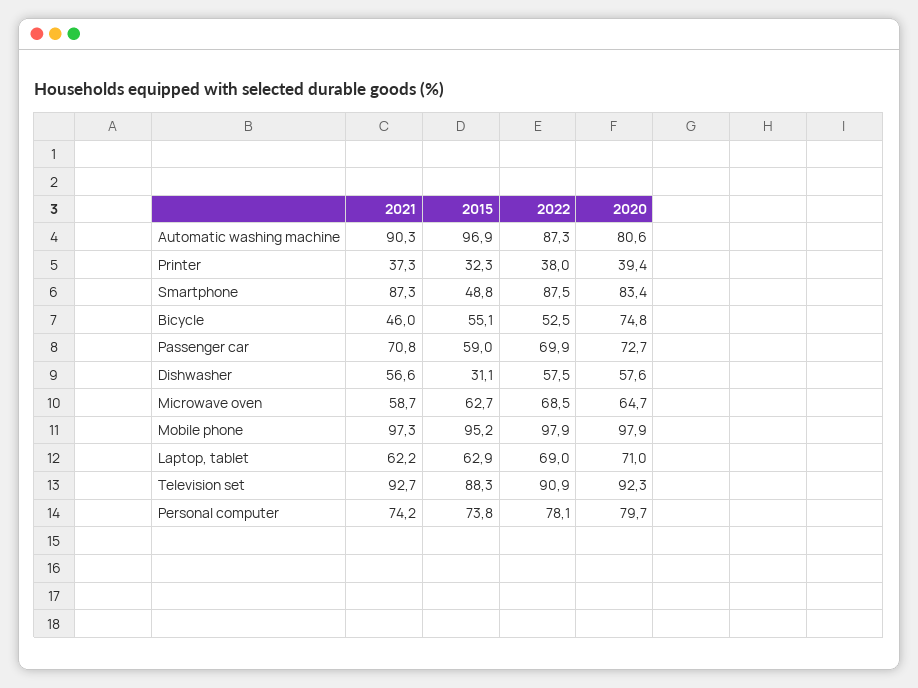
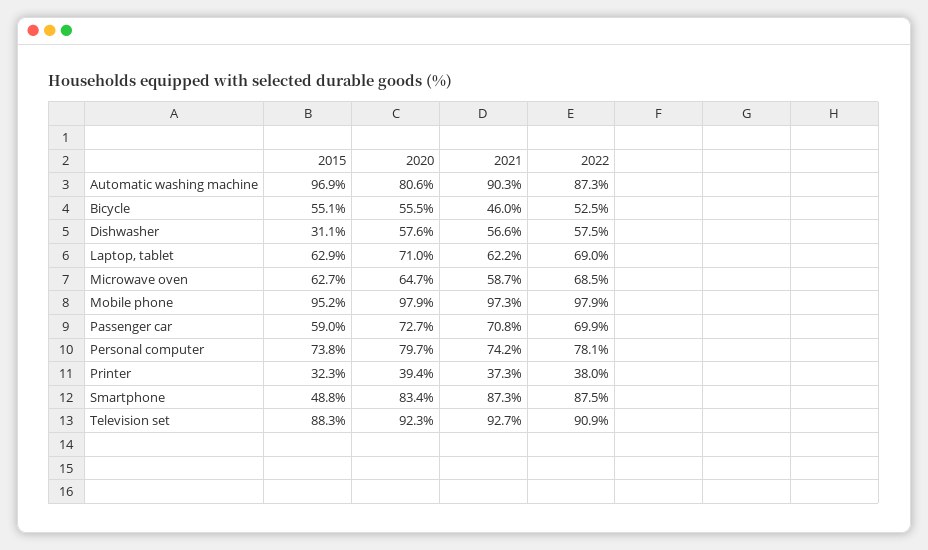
2020, Bicycle: 74.8 -> 55.5

